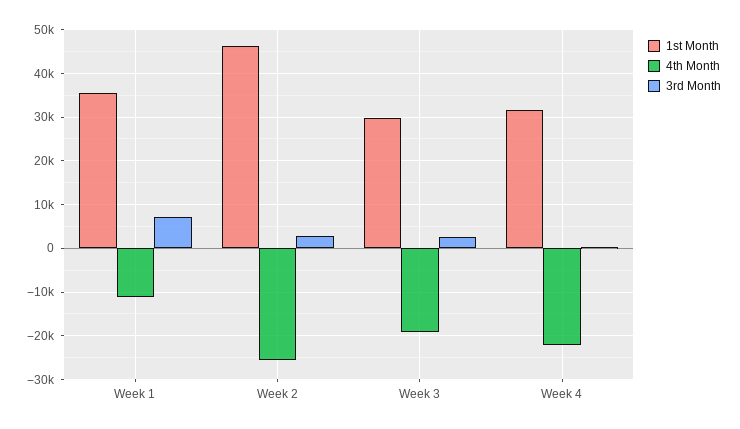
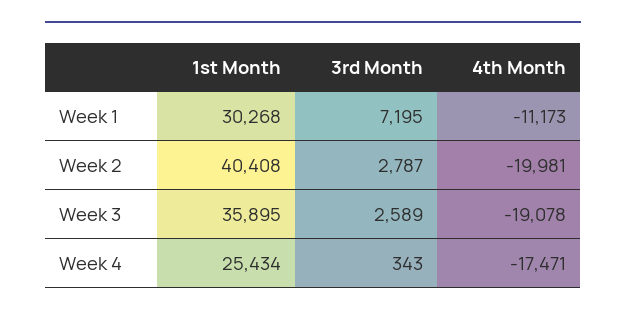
1st Month, Week 1: 36000 -> 30268
1st Month, Week 2: 46000 -> 40408
4th Month, Week 2: -26000 -> -19981
1st Month, Week 3: 30000 -> 35895
1st Month, Week 4: 32000 -> 25434
4th Month, Week 4: -22000 -> -17471

